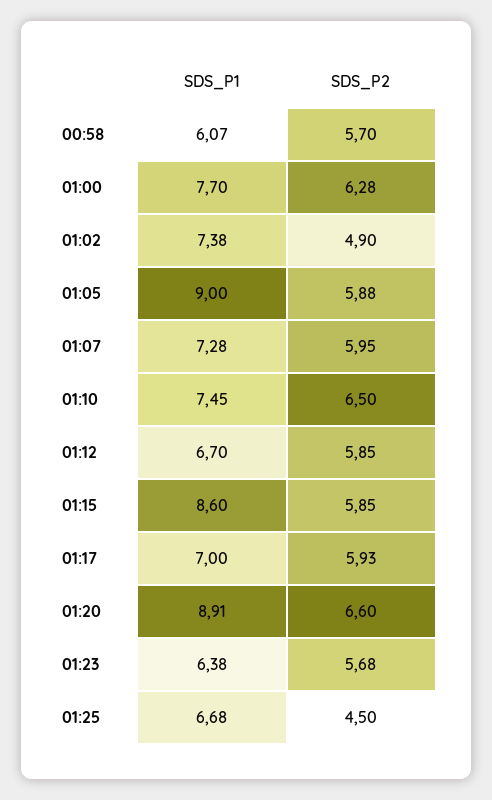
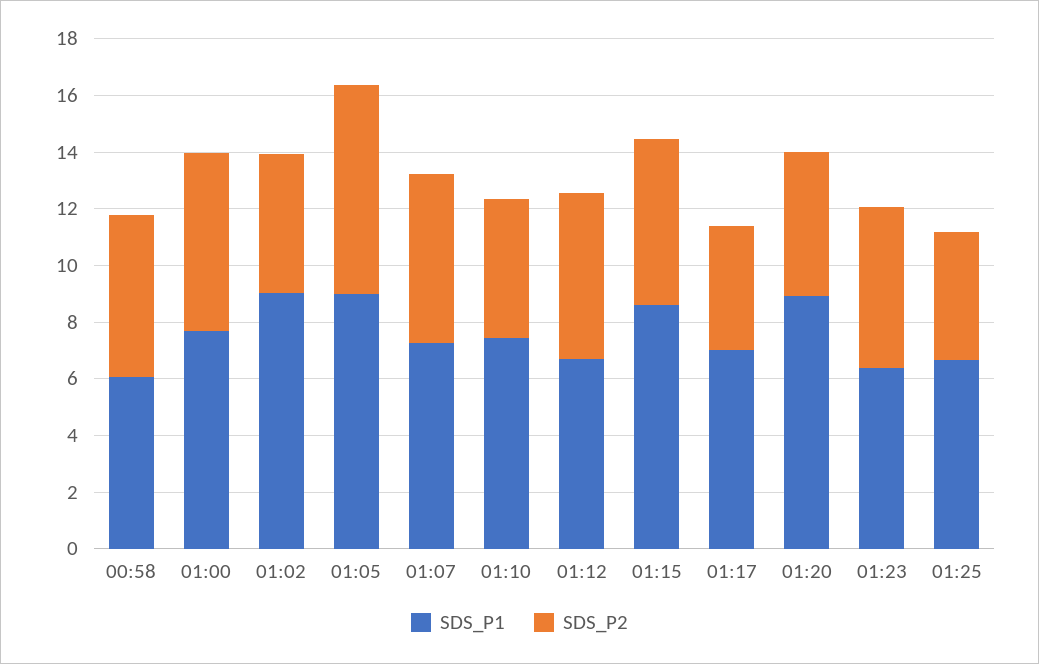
SDS_P1, 01:02: 7.38 -> 9
SDS_P2, 01:05: 5.88 -> 7.5
SDS_P2, 01:10: 6.5 -> 5
SDS_P2, 01:17: 5.93 -> 4.5
SDS_P2, 01:20: 6.6 -> 5

